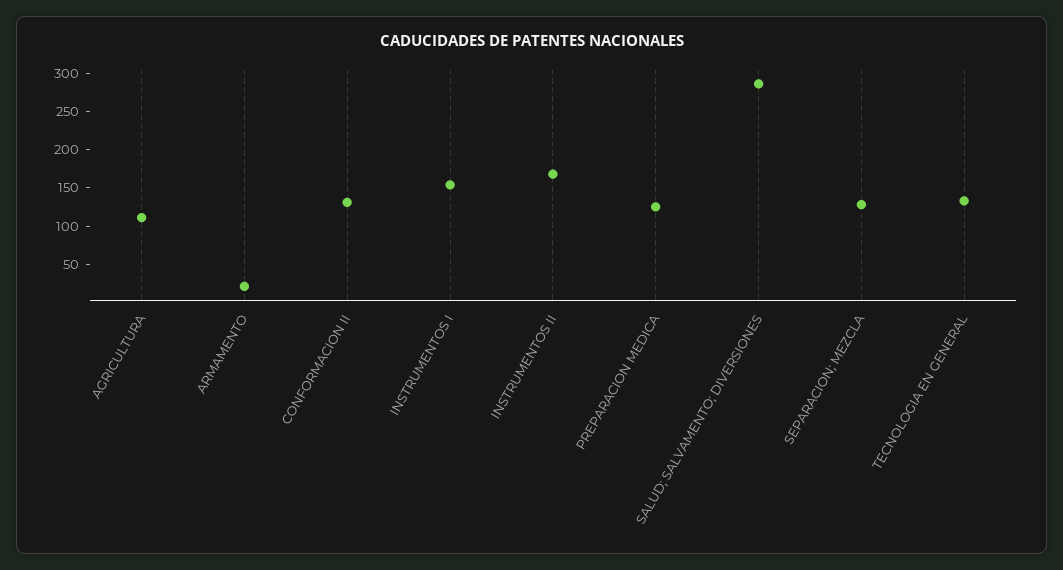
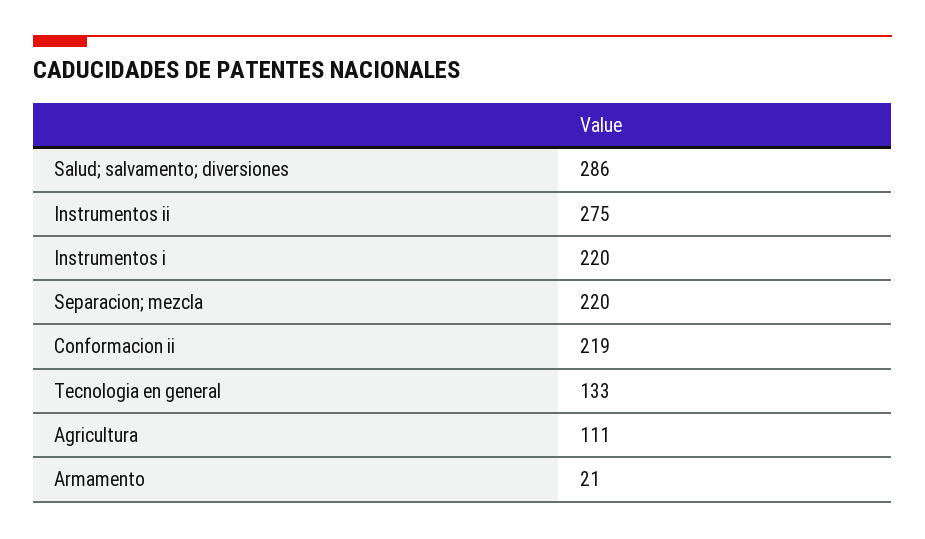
CONFORMACION II: 125 -> 219
INSTRUMENTOS I: 150 -> 220
INSTRUMENTOS II: 175 -> 275
PREPARACION MEDICA: 125 -> none
SEPARACION; MEZCLA: 125 -> 220

